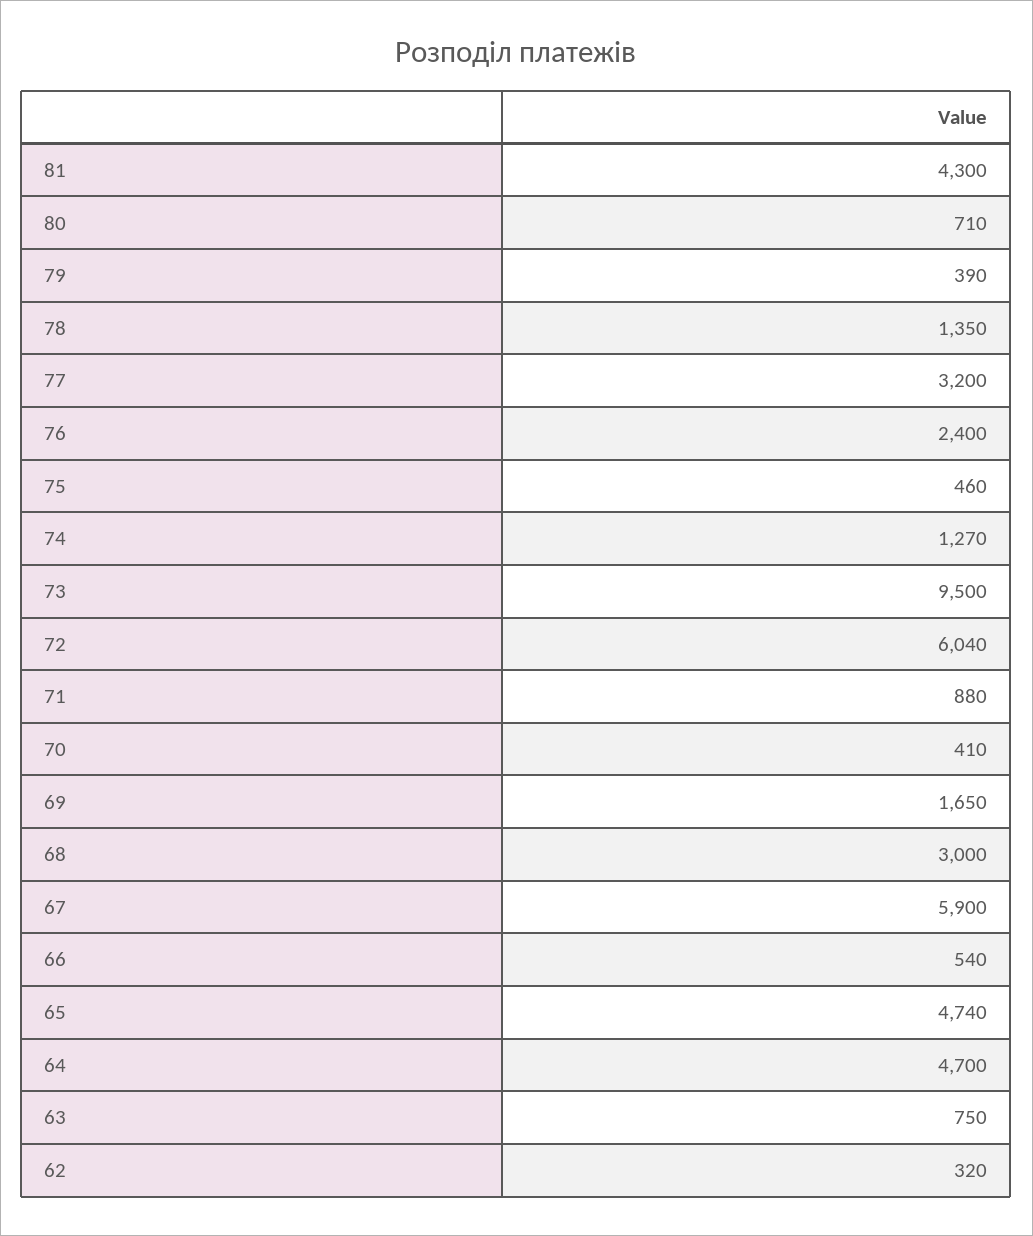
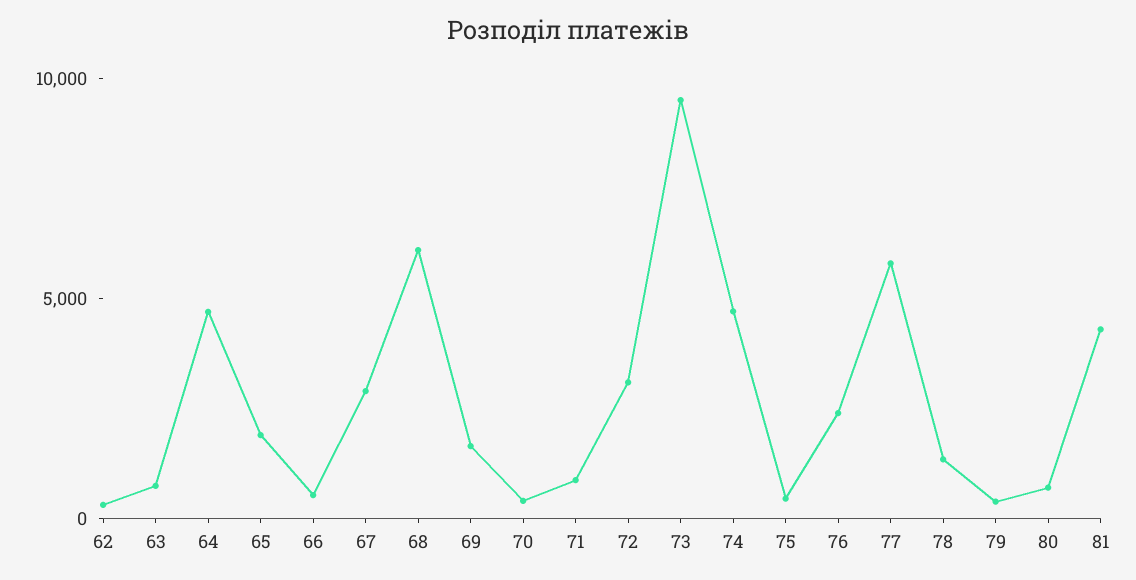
77: 3200 -> 6000
74: 1270 -> 5000
72: 6040 -> 3000
68: 3000 -> 6000
67: 5900 -> 3000
65: 4740 -> 2000

